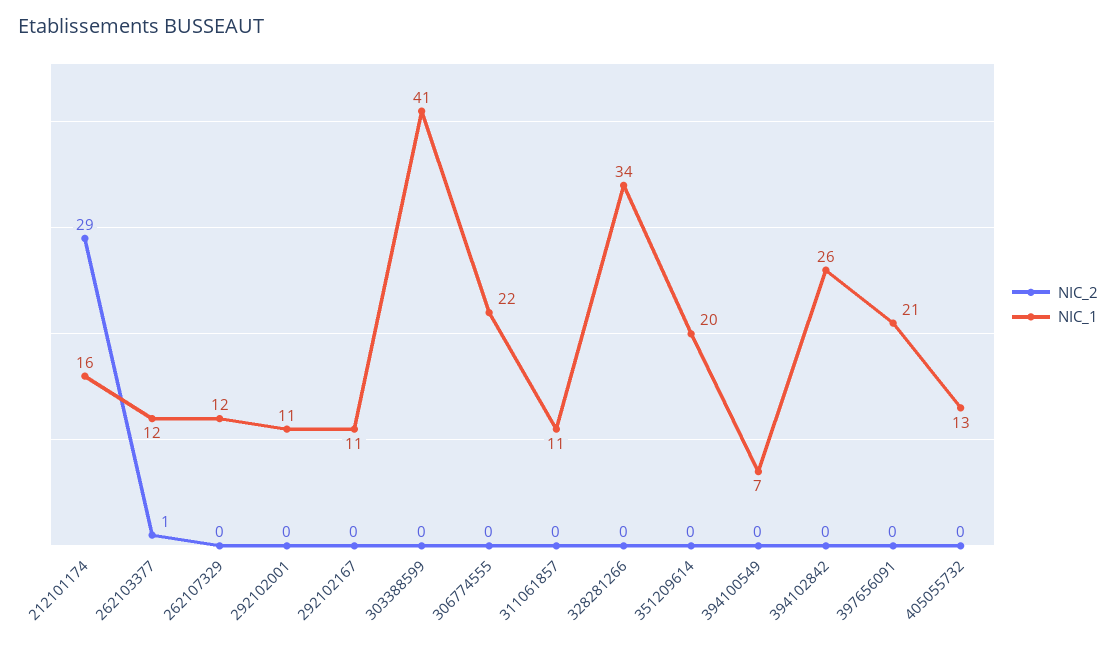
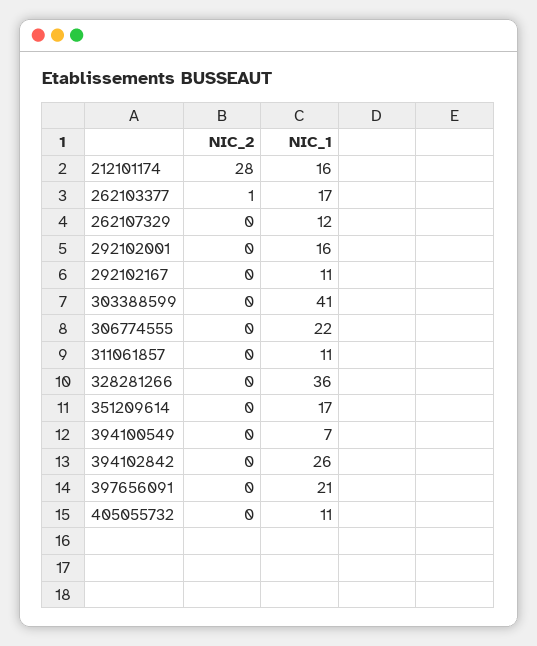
NIC_2, 212101174: 29 -> 28
NIC_1, 262103377: 12 -> 17
NIC_1, 292102001: 11 -> 16
NIC_1, 328281266: 34 -> 36
NIC_1, 351209614: 20 -> 17
NIC_1, 405055732: 13 -> 11

